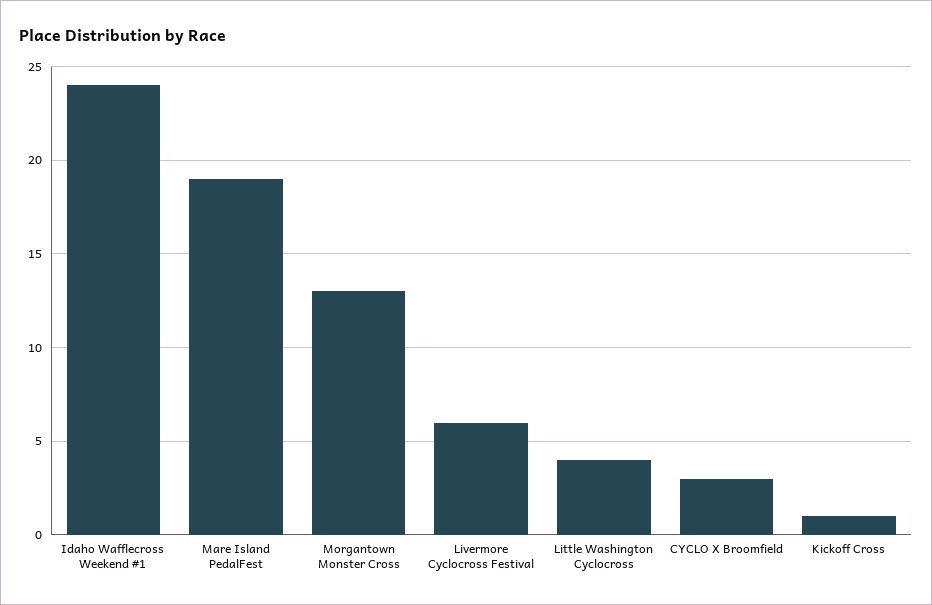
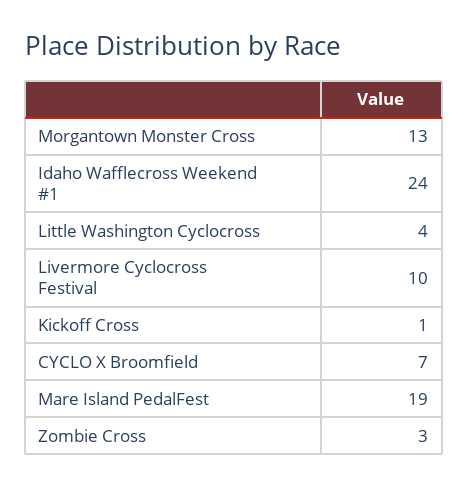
Livermore Cyclocross Festival: 6 -> 10
CYCLO X Broomfield: 3 -> 7
Zombie Cross: none -> 3

